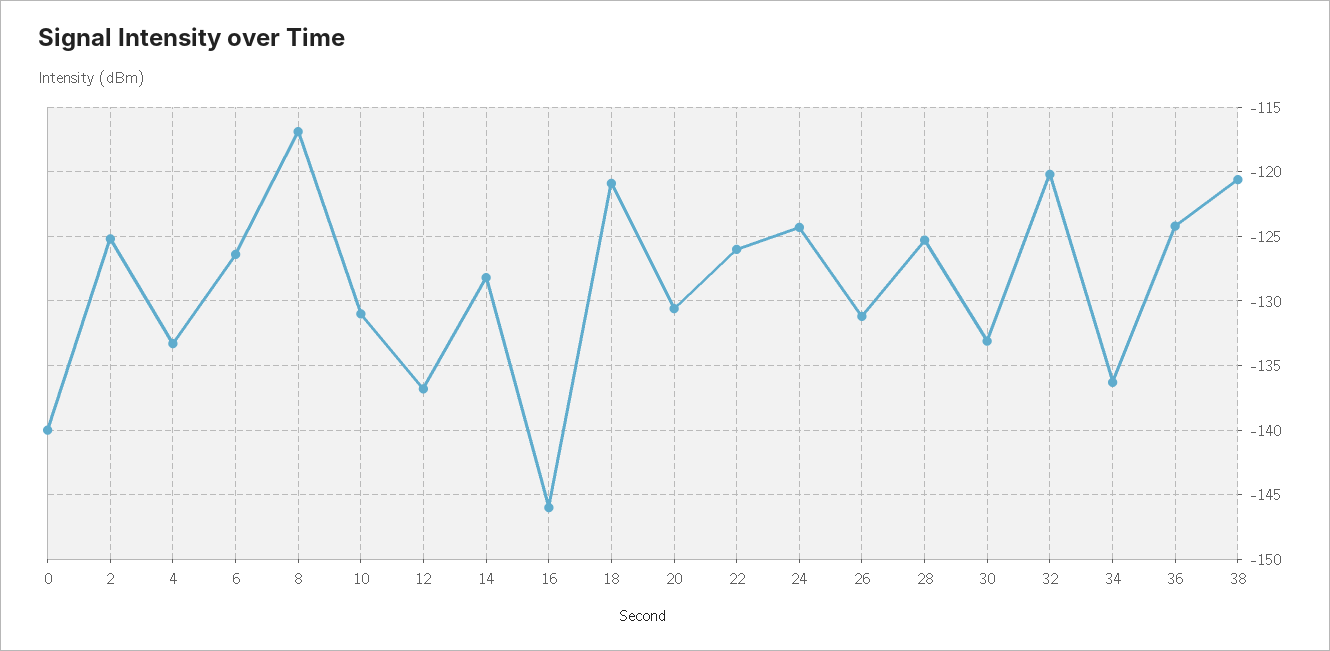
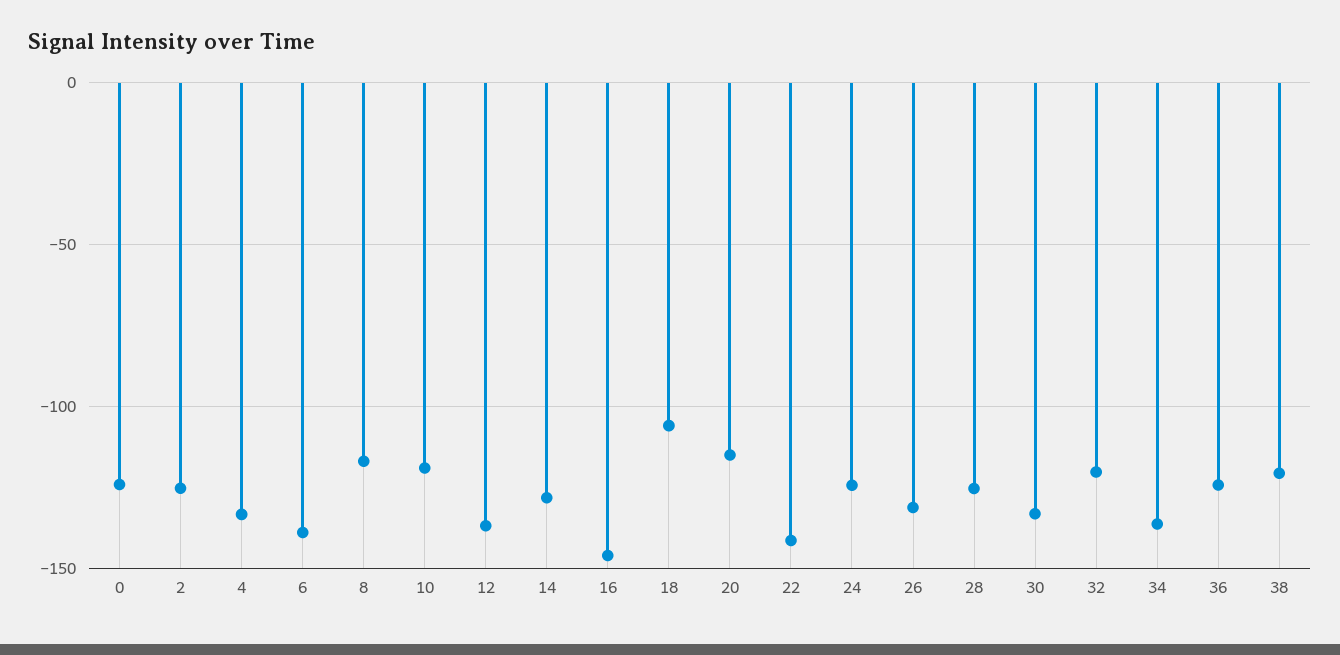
0: -140 -> -125
6: -126.5 -> -140
10: -131 -> -120
18: -121 -> -105
20: -130.5 -> -115
22: -126 -> -140

